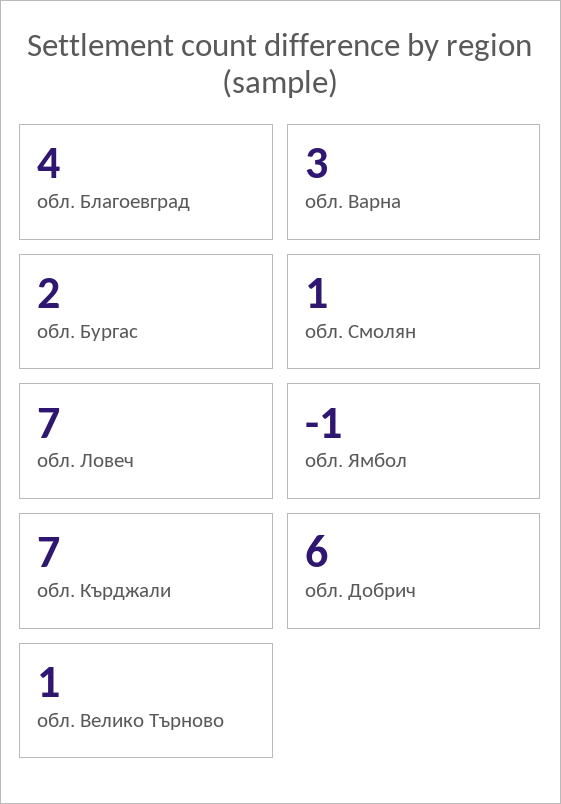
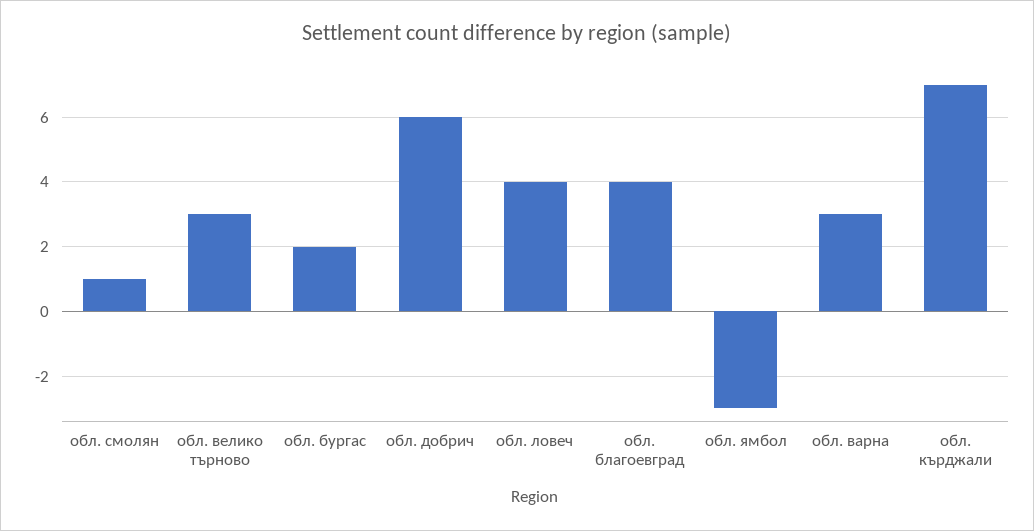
обл. Ловеч: 7 -> 4
обл. Ямбол: -1 -> -3
обл. Велико Търново: 1 -> 3

